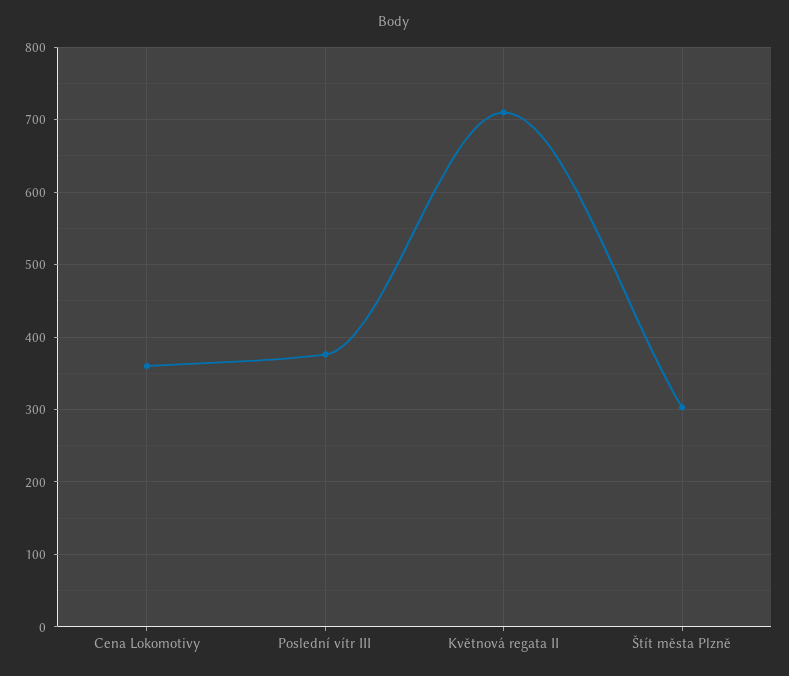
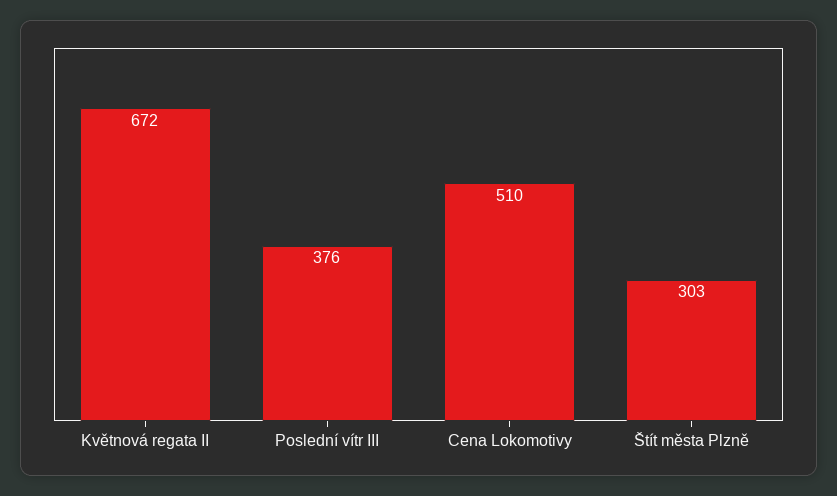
Cena Lokomotivy: 360 -> 510
Květnová regata II: 710 -> 672

